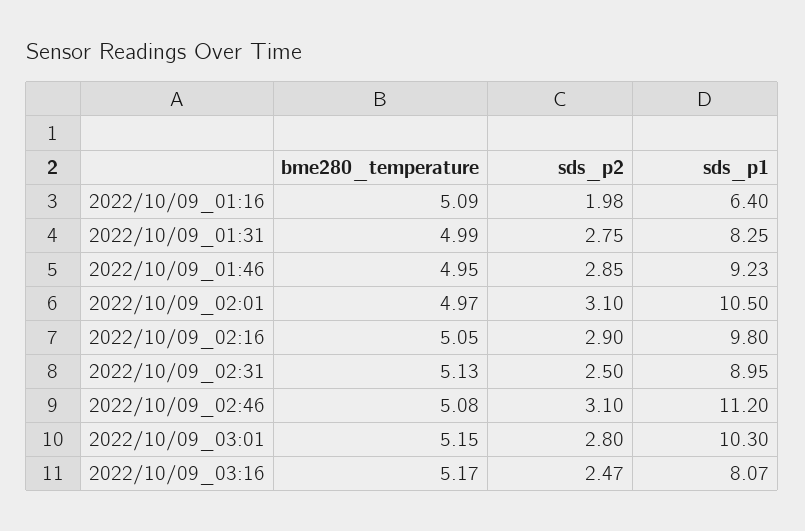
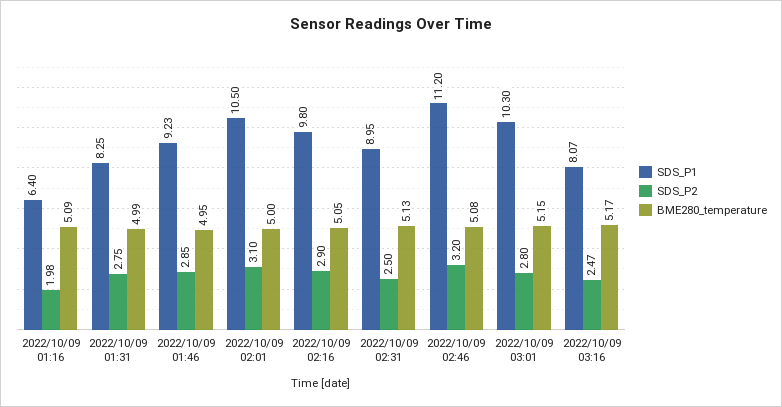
bme280_temperature, 2022/10/09_02:01: 4.97 -> 5
sds_p2, 2022/10/09_02:46: 3.1 -> 3.2

